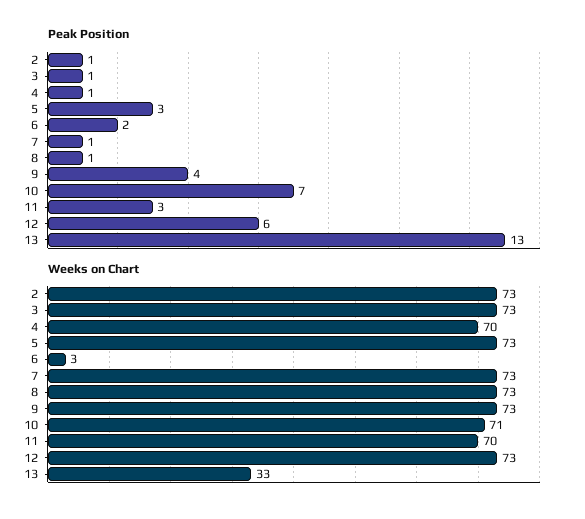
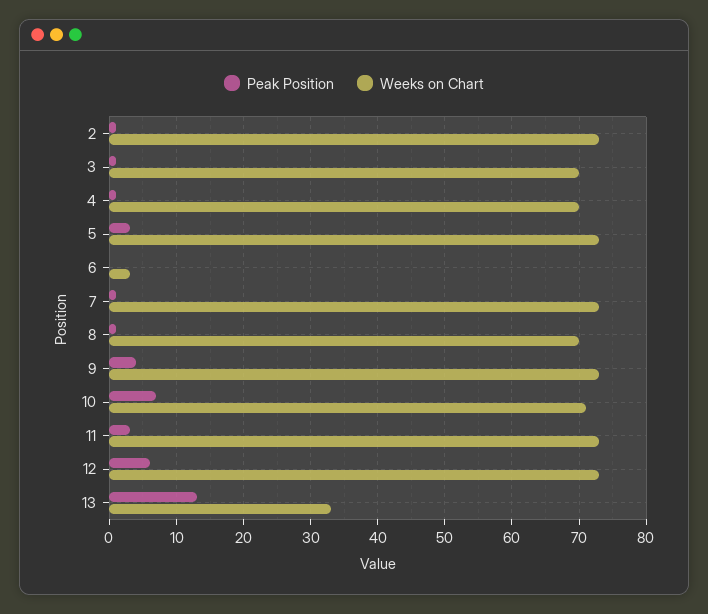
Peak Position, 6: 2 -> 0
Weeks on Chart, 3: 73 -> 70
Weeks on Chart, 8: 73 -> 70
Weeks on Chart, 11: 70 -> 73

